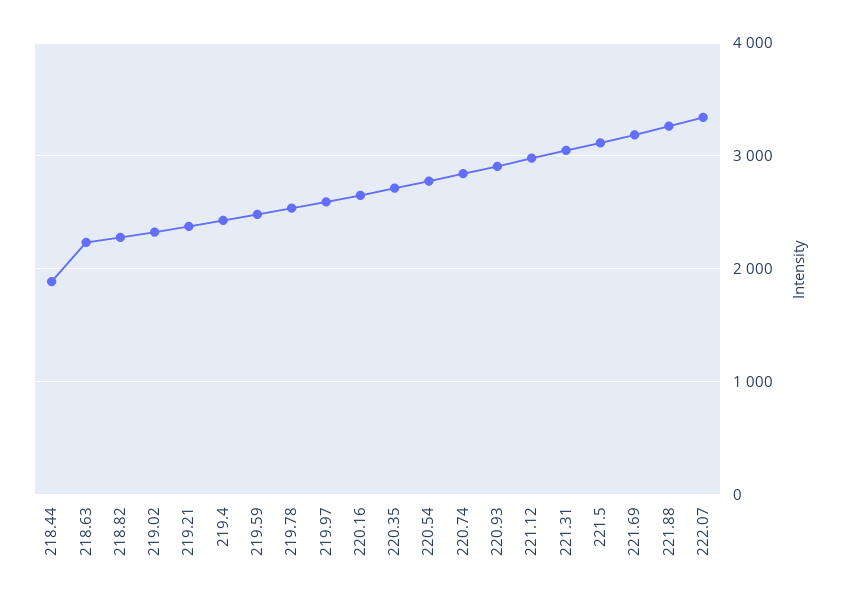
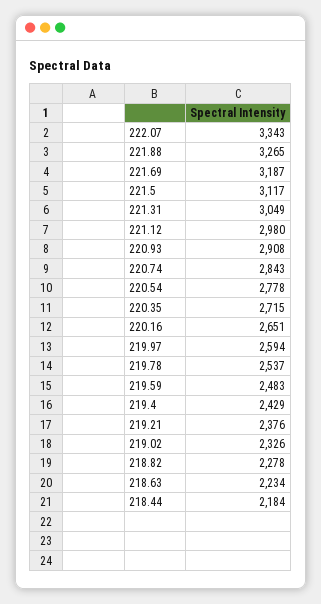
218.44: 1900 -> 2184

